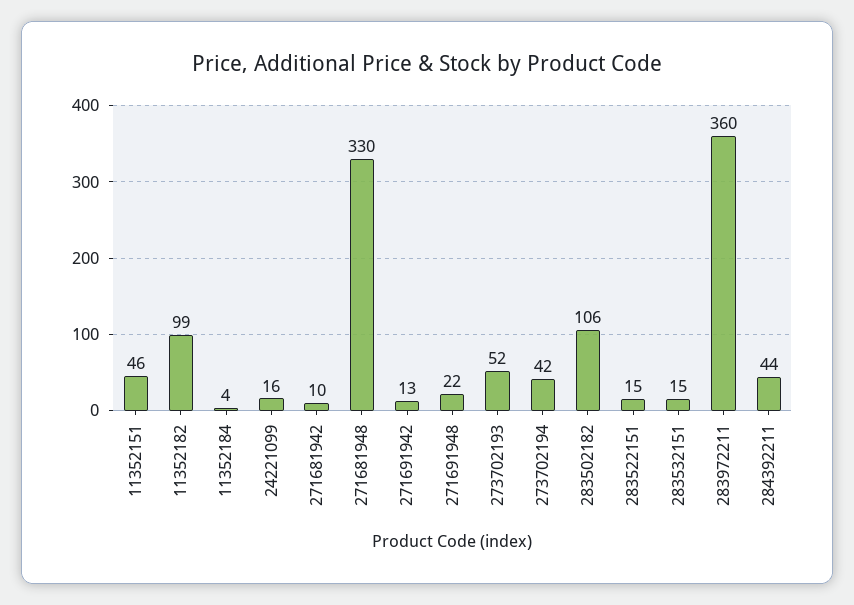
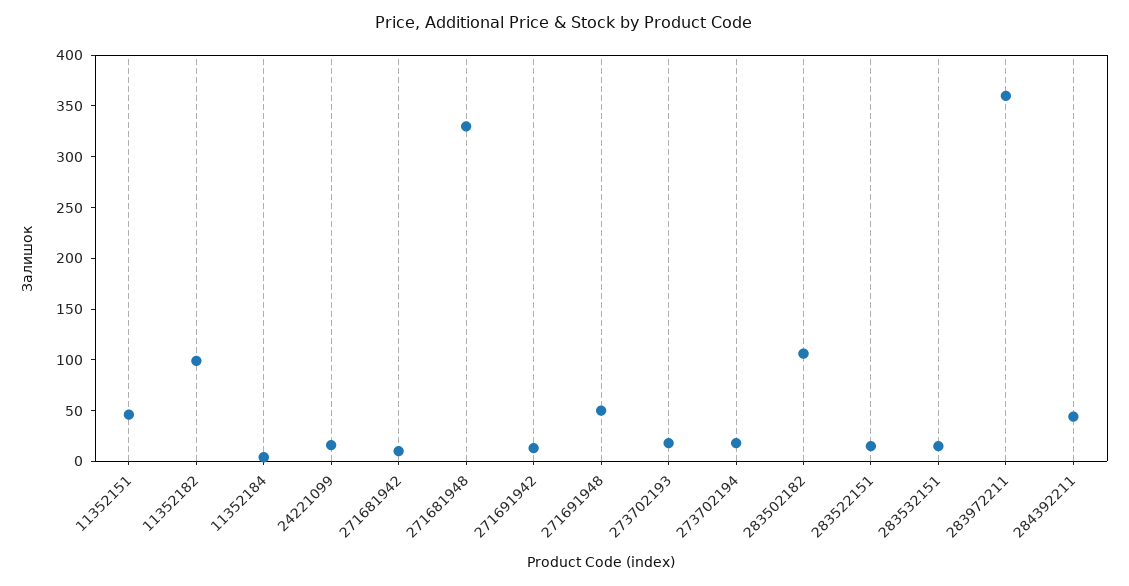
271691948: 22 -> 50
273702193: 52 -> 20
273702194: 42 -> 20

